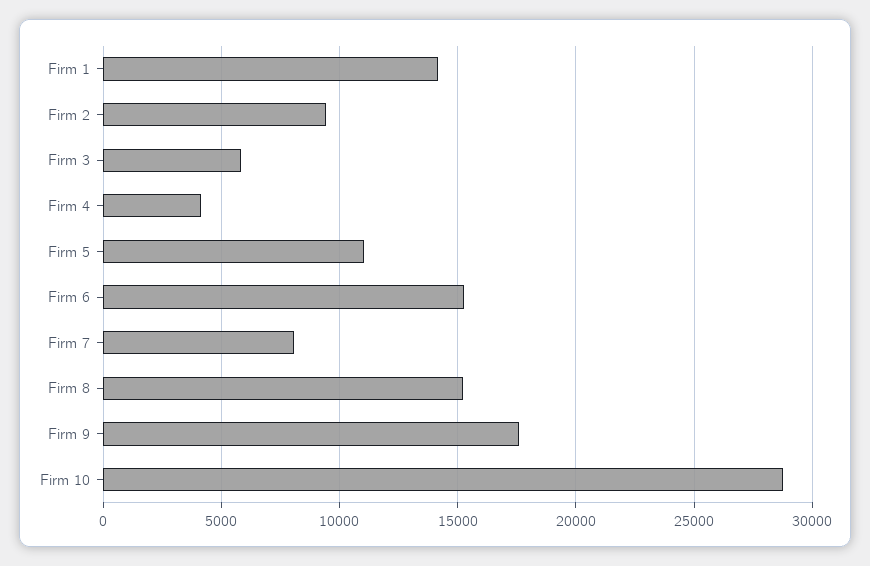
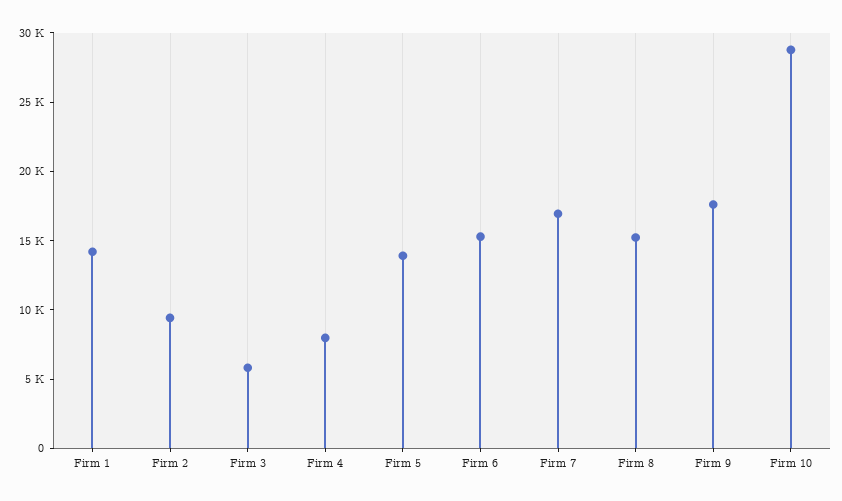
Firm 4: 4000 -> 8000
Firm 5: 11000 -> 14000
Firm 7: 8000 -> 17000

